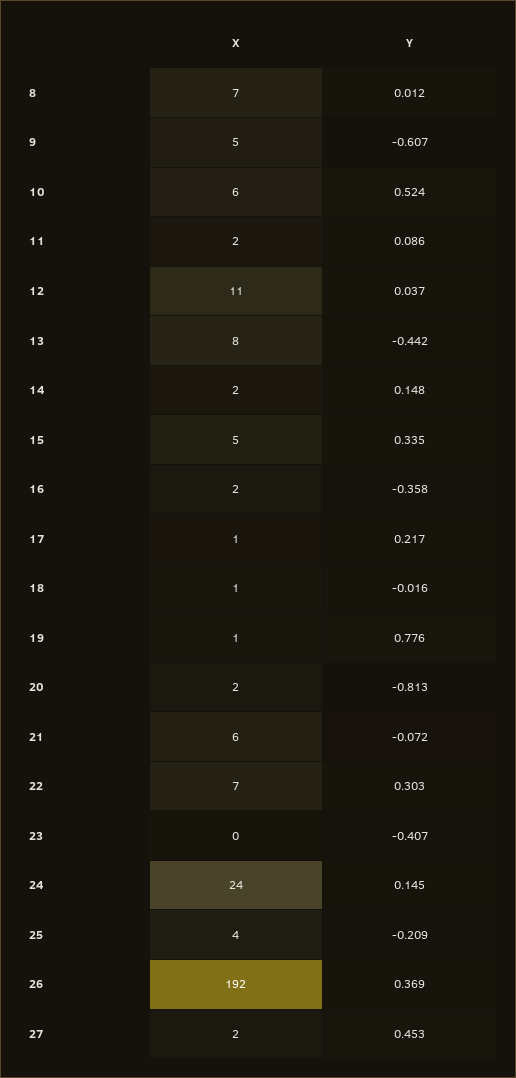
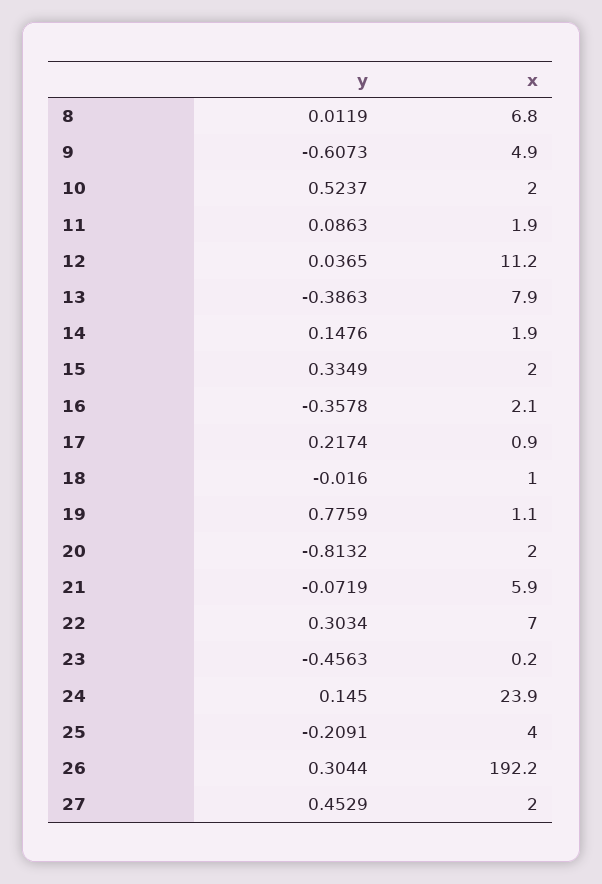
X, 10: 6 -> 2
Y, 13: -0.442 -> -0.3863
X, 15: 5 -> 2
Y, 23: -0.407 -> -0.4563
Y, 26: 0.369 -> 0.3044

